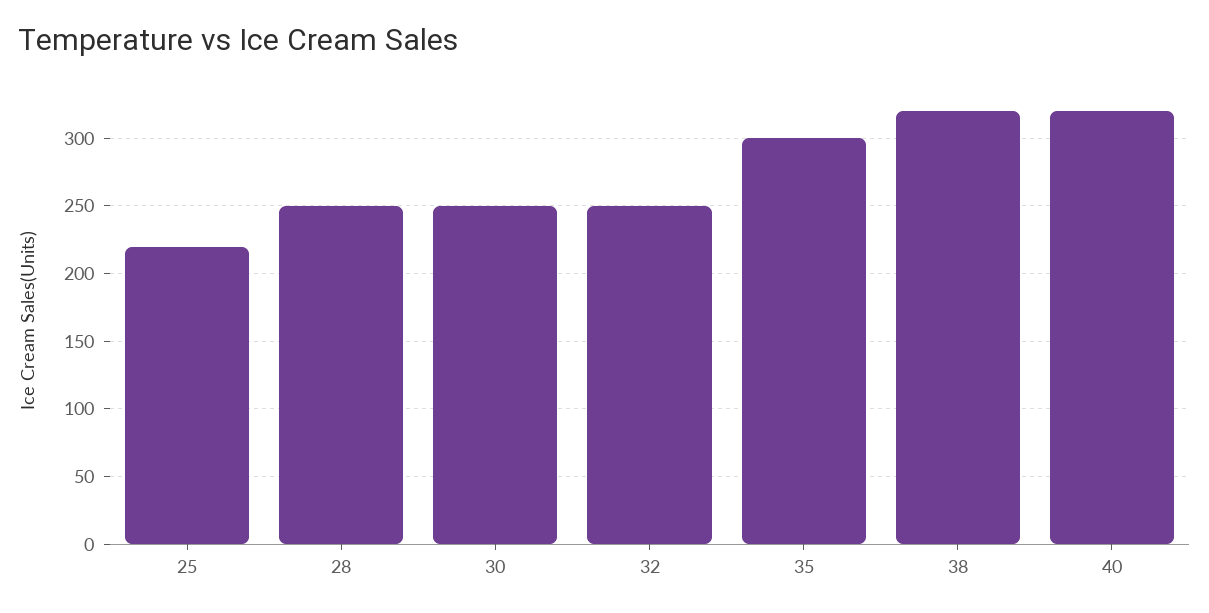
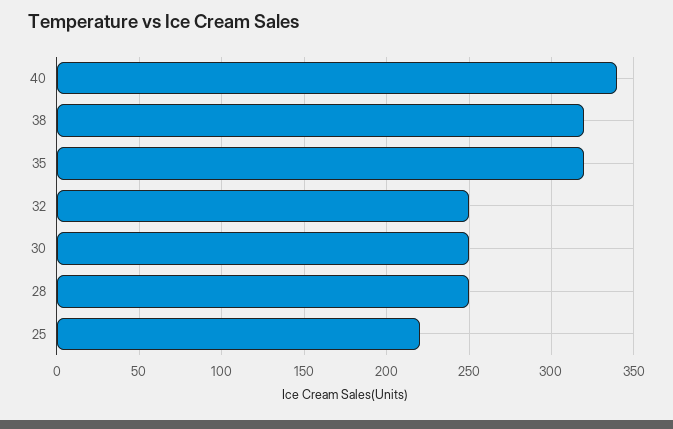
35: 300 -> 320
40: 320 -> 340

